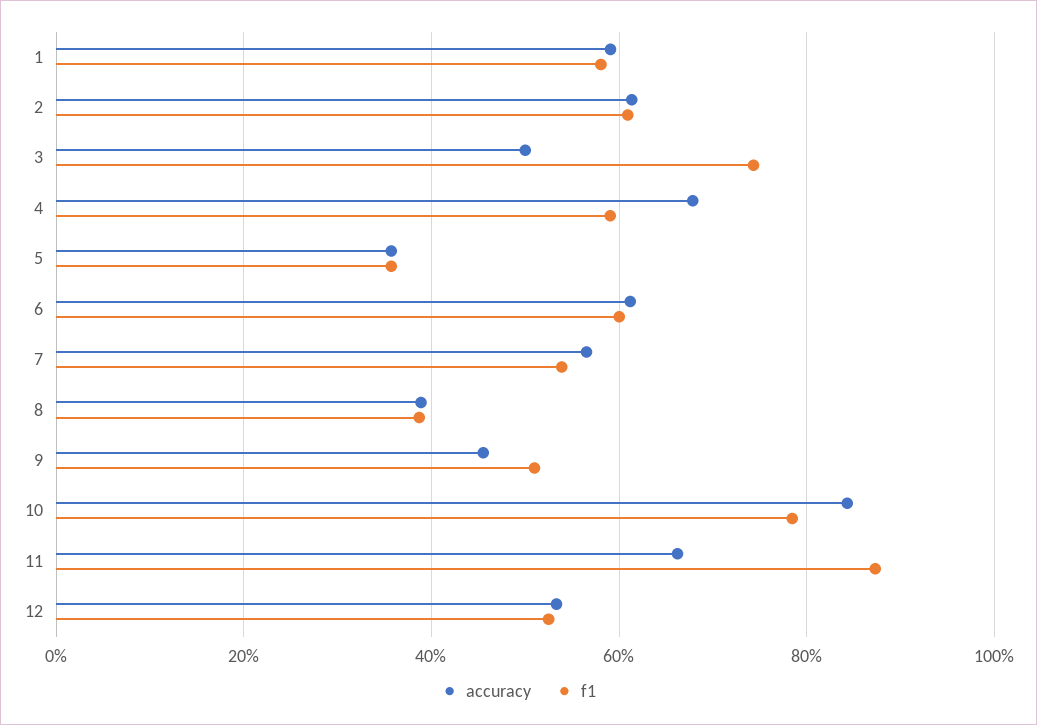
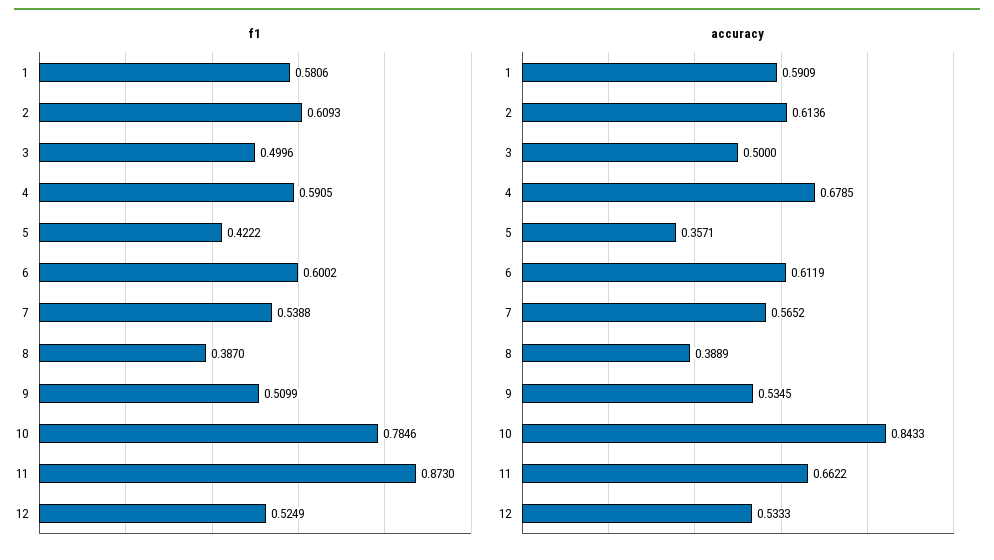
f1, 3: 0.74 -> 0.4996
f1, 5: 0.36 -> 0.4222
accuracy, 9: 0.46 -> 0.5345

